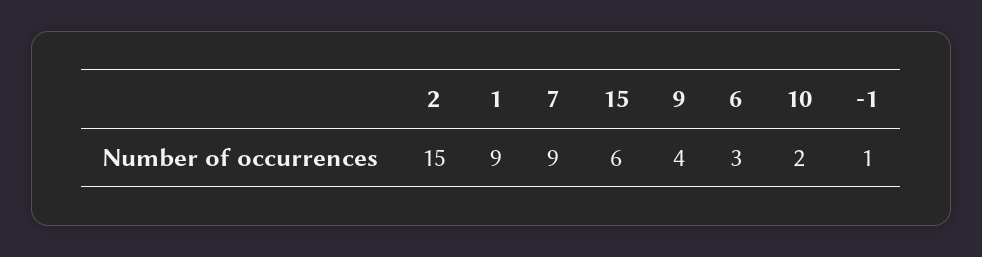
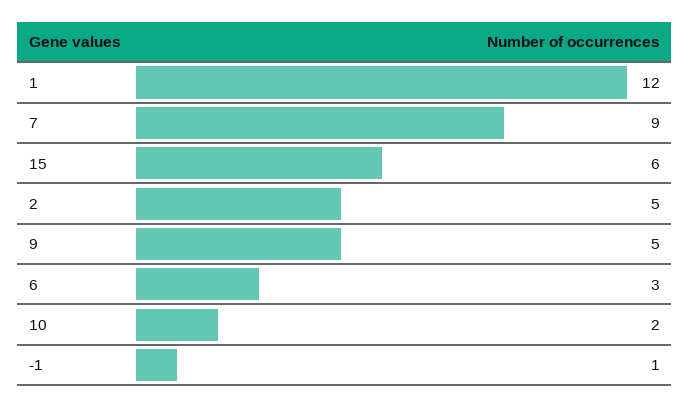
2: 15 -> 5
1: 9 -> 12
9: 4 -> 5

